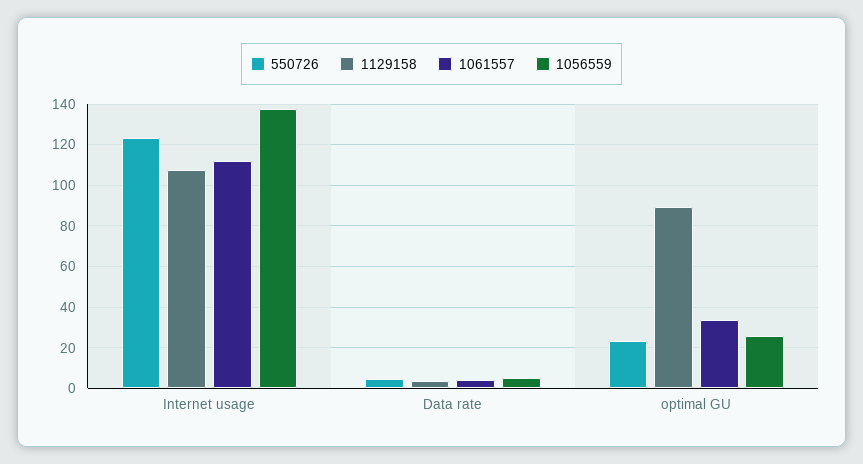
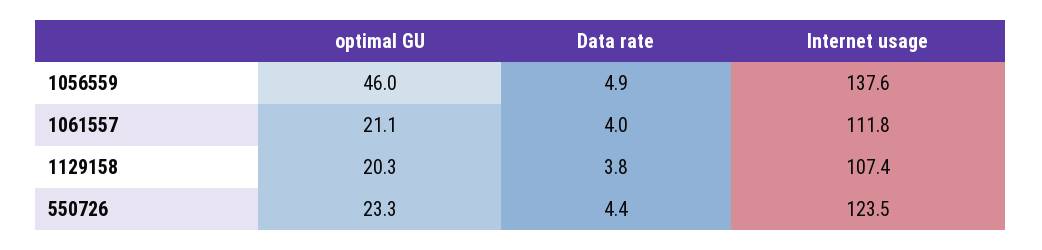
1129158, optimal GU: 90 -> 20.3
1061557, optimal GU: 35 -> 21.1
1056559, optimal GU: 25 -> 46

